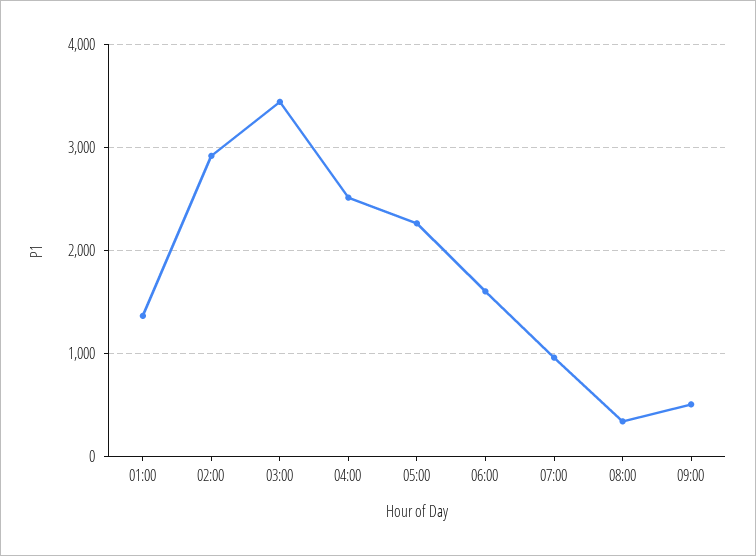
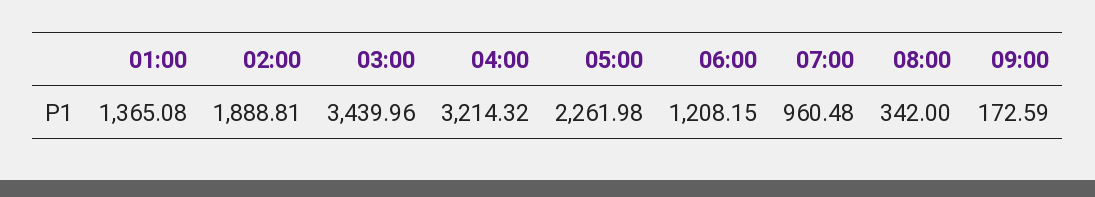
02:00: 2900 -> 1888.81
04:00: 2500 -> 3214.32
06:00: 1600 -> 1208.15
09:00: 500 -> 172.59

